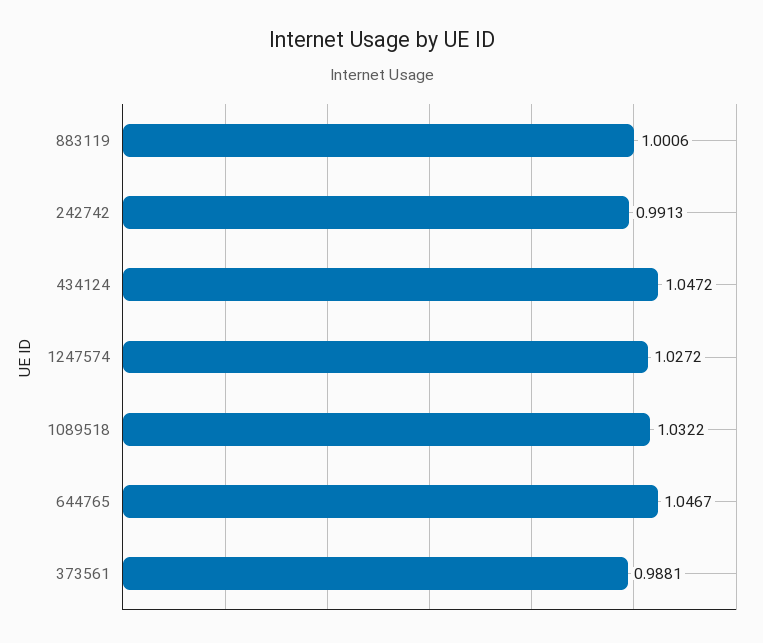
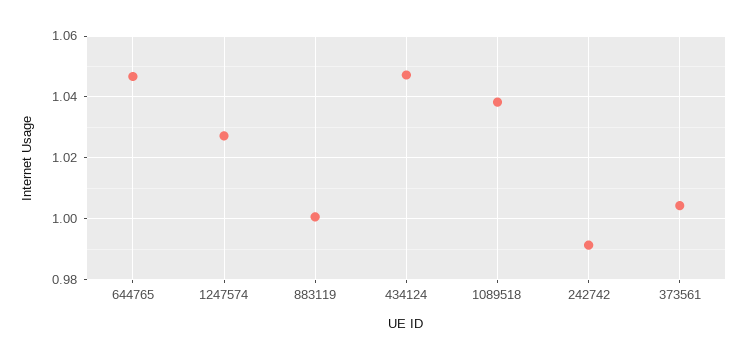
1089518: 1.0322 -> 1.038
373561: 0.9881 -> 1.004

